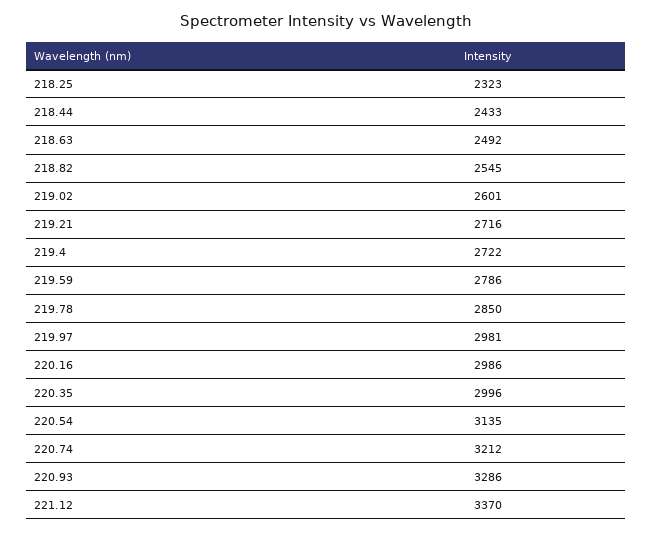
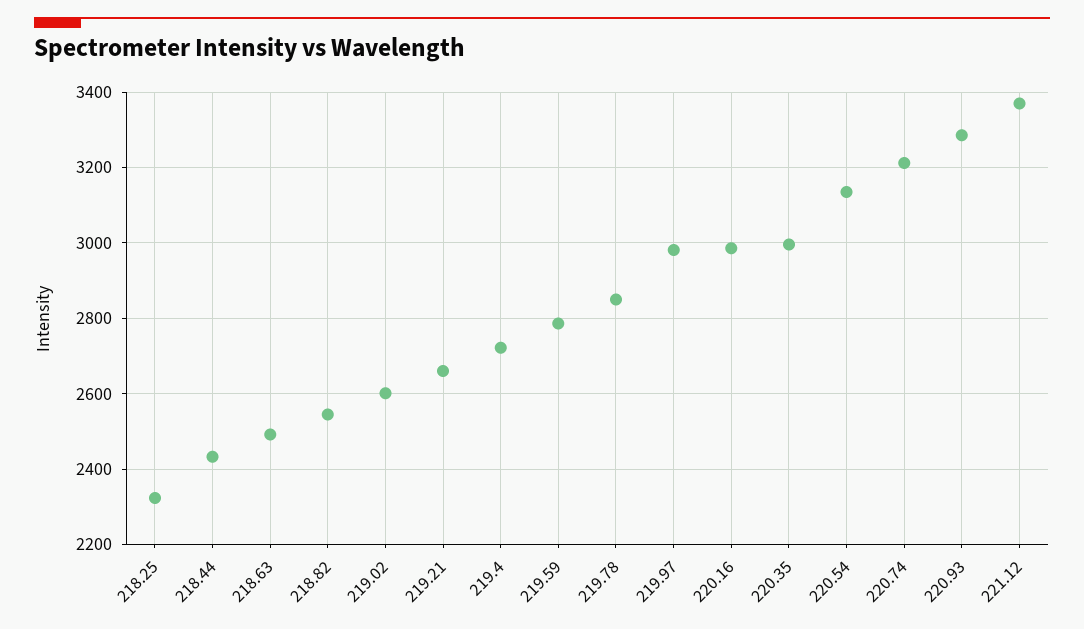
219.21: 2716 -> 2660

